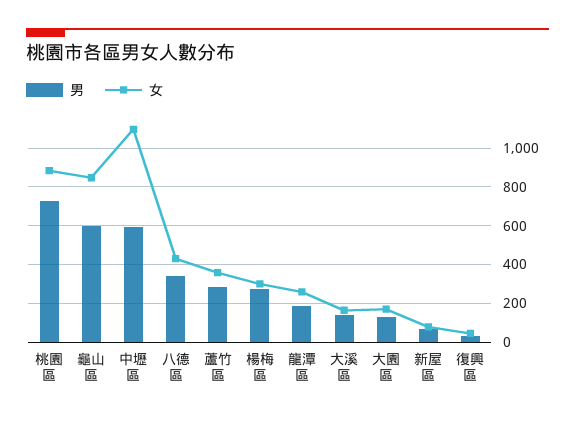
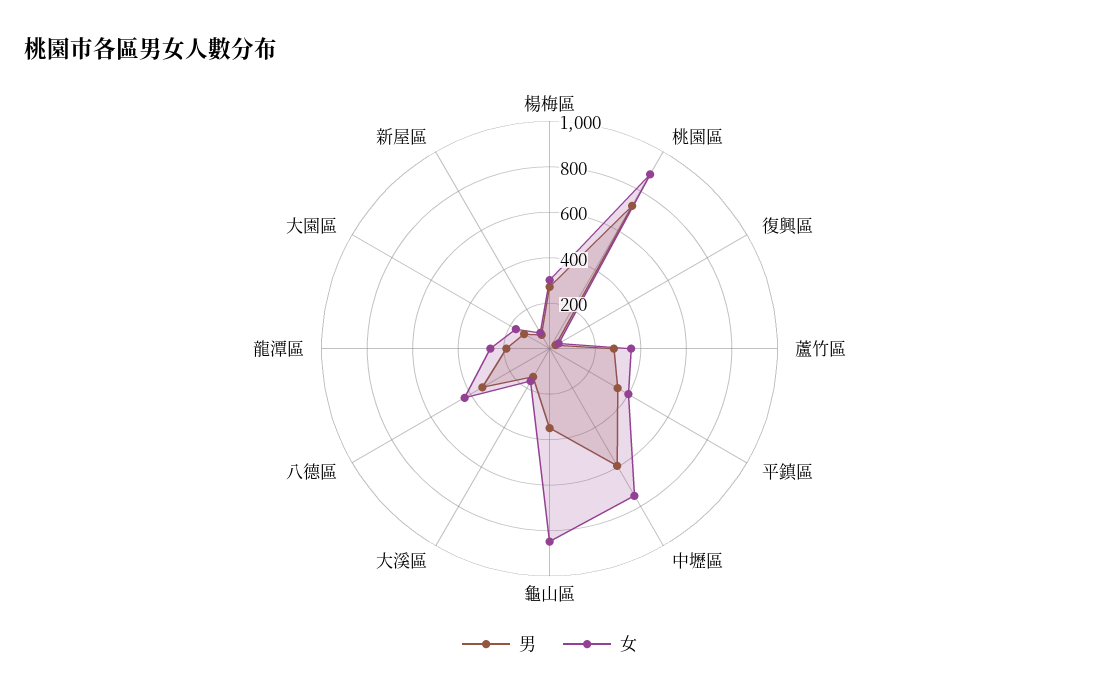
男, 龜山區: 600 -> 350
女, 中壢區: 1100 -> 750
男, 平鎮區: none -> 350
女, 平鎮區: none -> 400

